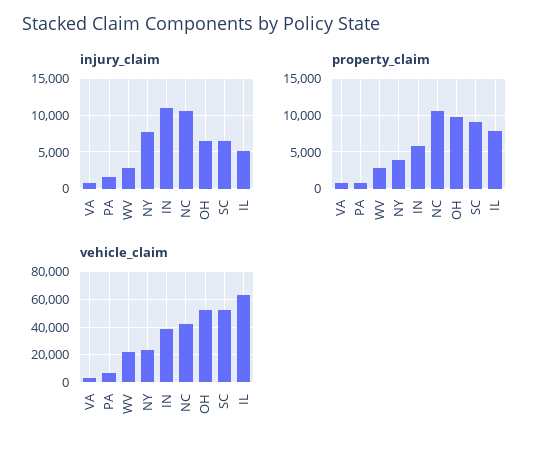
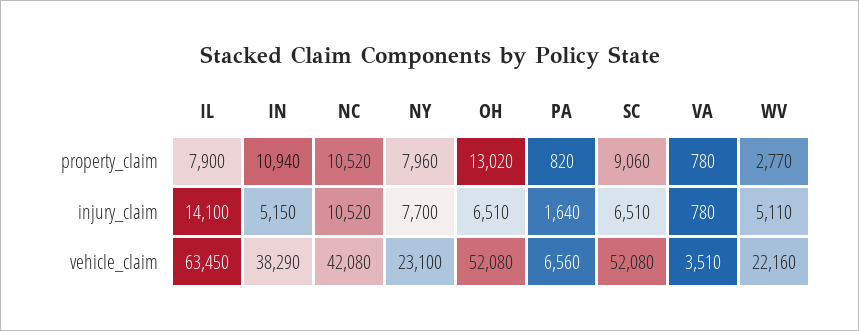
injury_claim, WV: 3000 -> 5110
injury_claim, IN: 11000 -> 5150
injury_claim, IL: 5000 -> 14100
property_claim, NY: 4000 -> 7960
property_claim, IN: 6000 -> 10940
property_claim, OH: 10000 -> 13020

